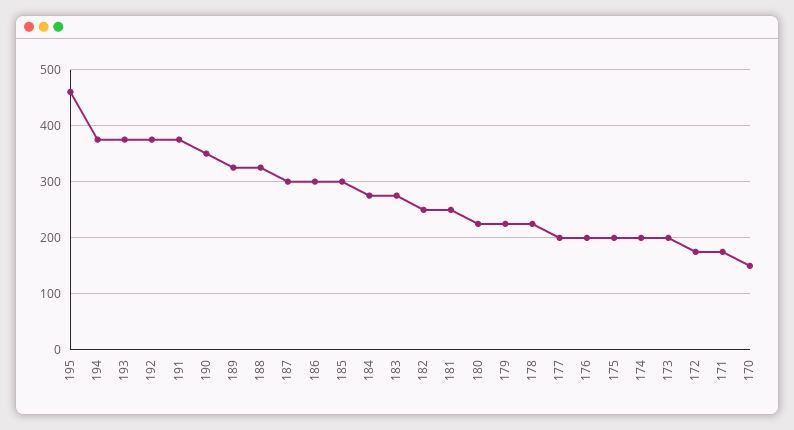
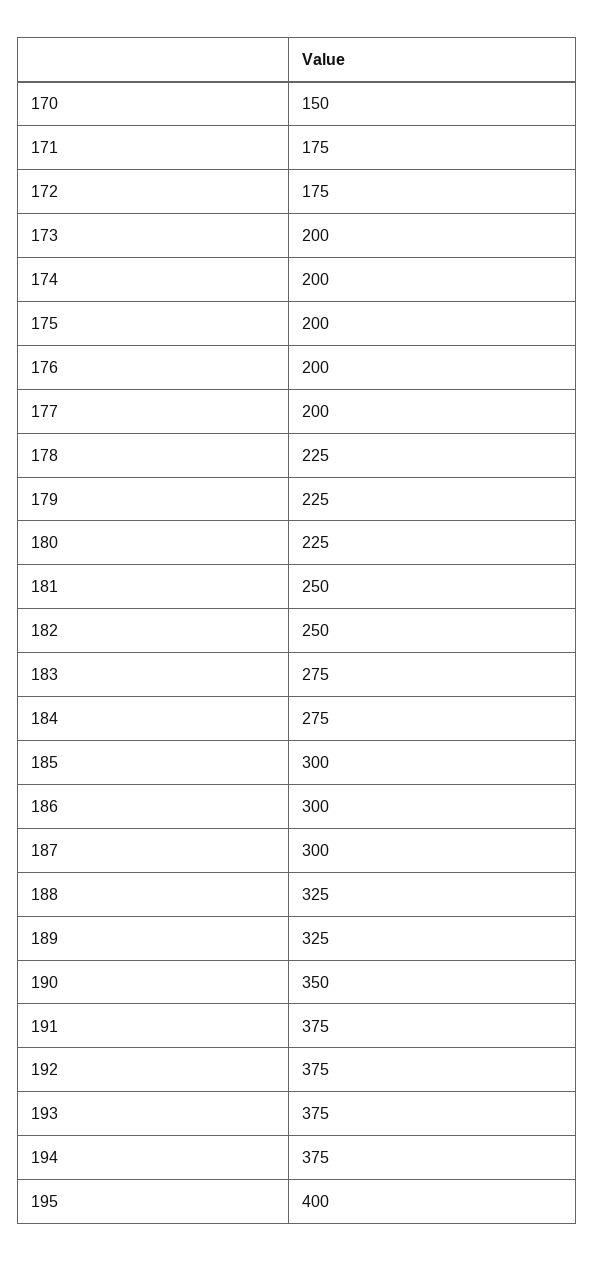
195: 460 -> 400

